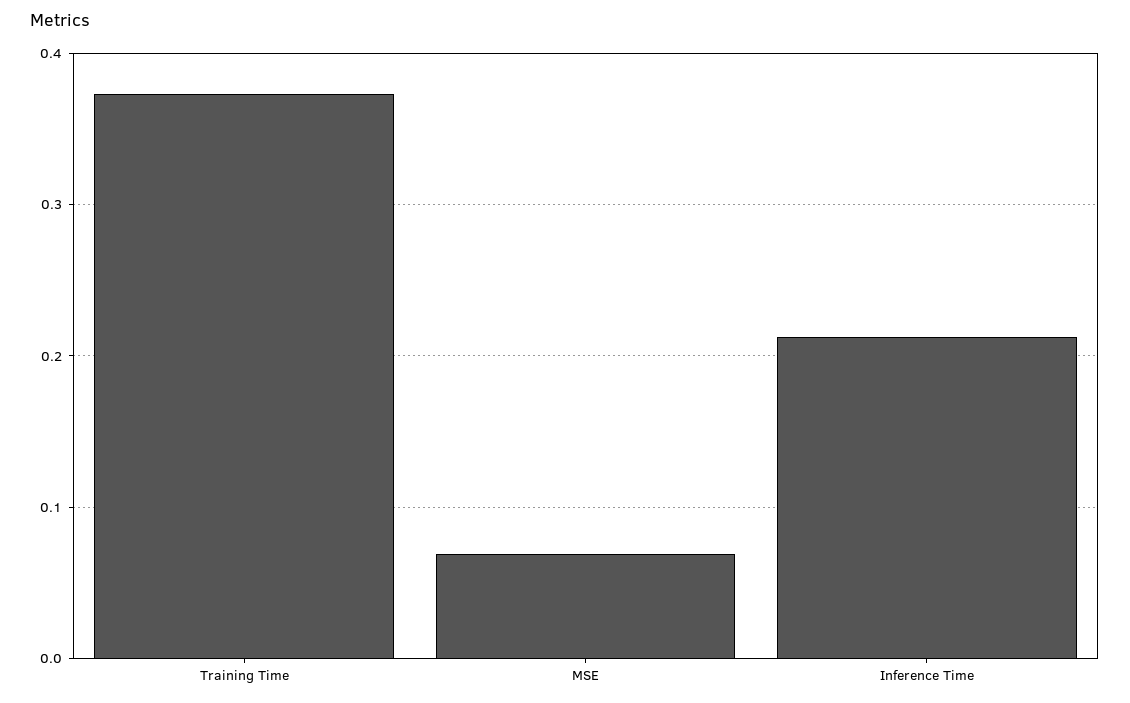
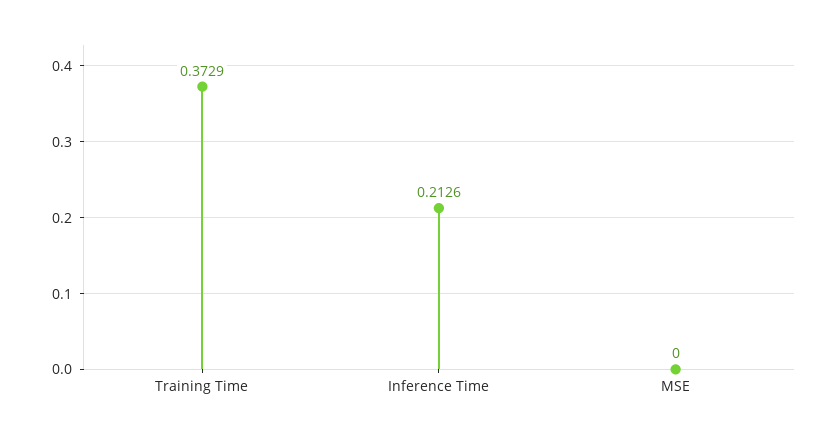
MSE: 0.07 -> 0

